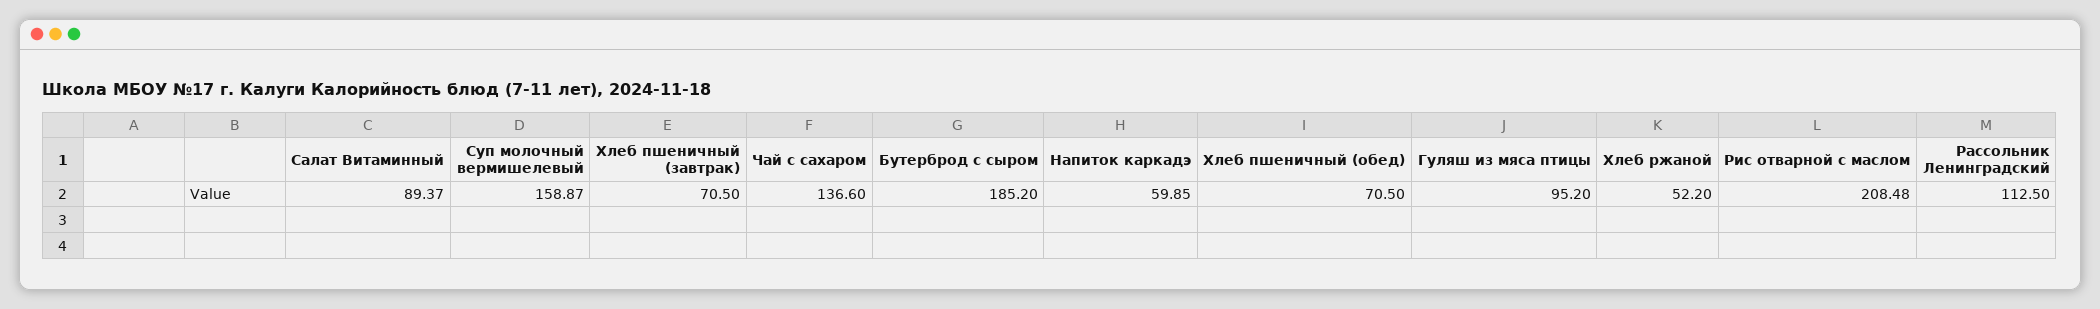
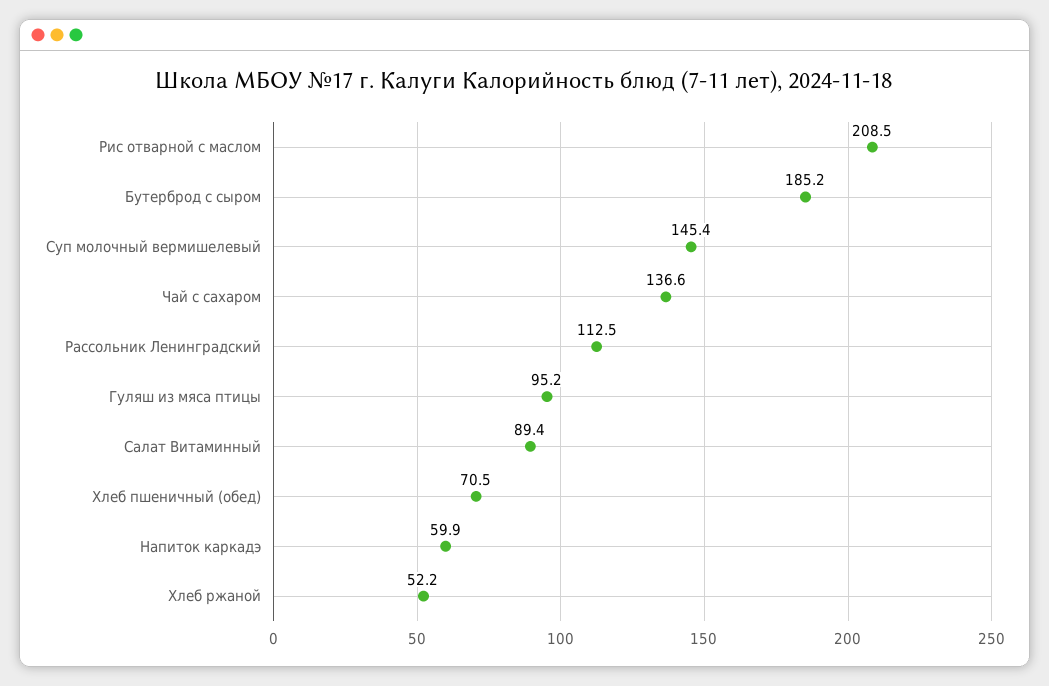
Суп молочный вермишелевый: 158.87 -> 145.4
Хлеб пшеничный (завтрак): 70.5 -> none

